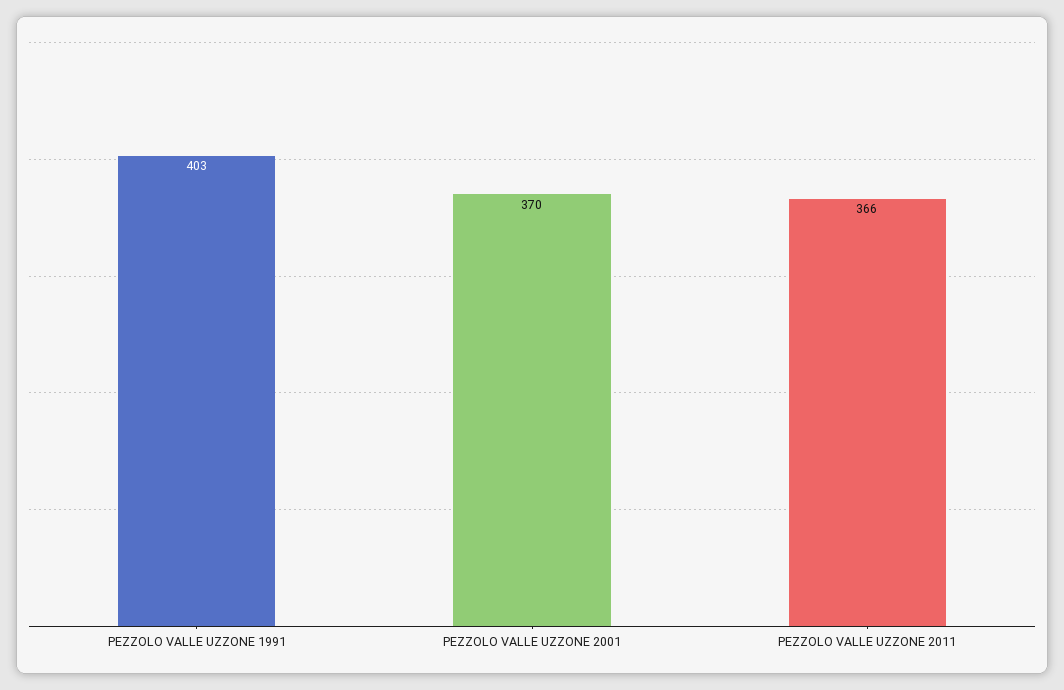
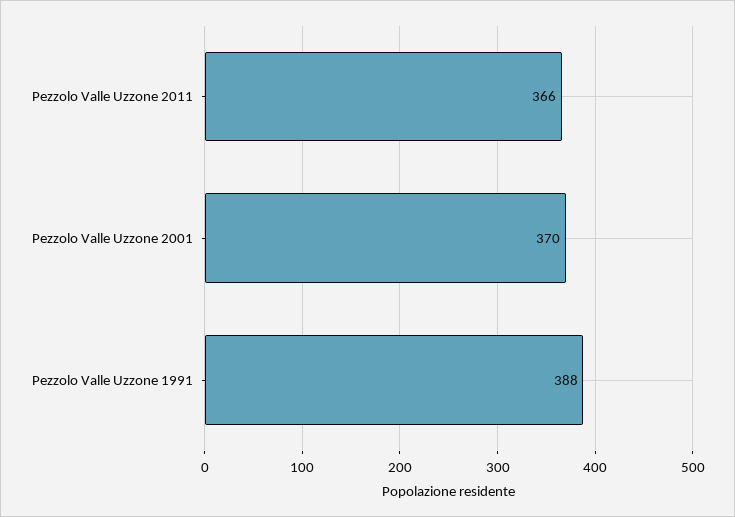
PEZZOLO VALLE UZZONE 1991: 403 -> 388

